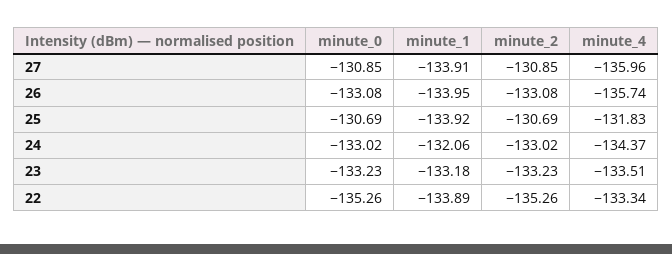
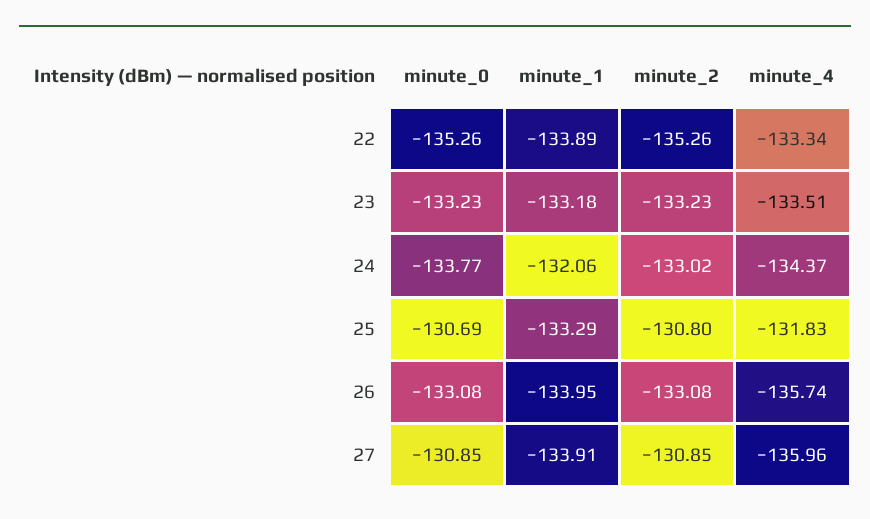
minute_1, 25: -133.92 -> -133.29
minute_2, 25: -130.69 -> -130.8
minute_0, 24: -133.02 -> -133.77

